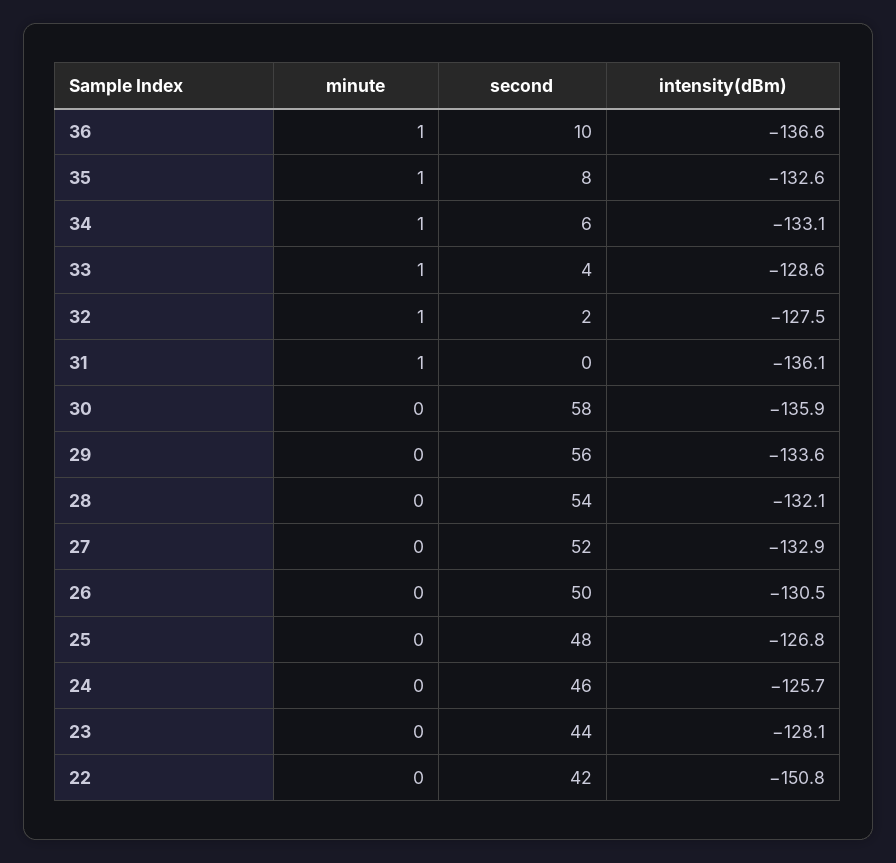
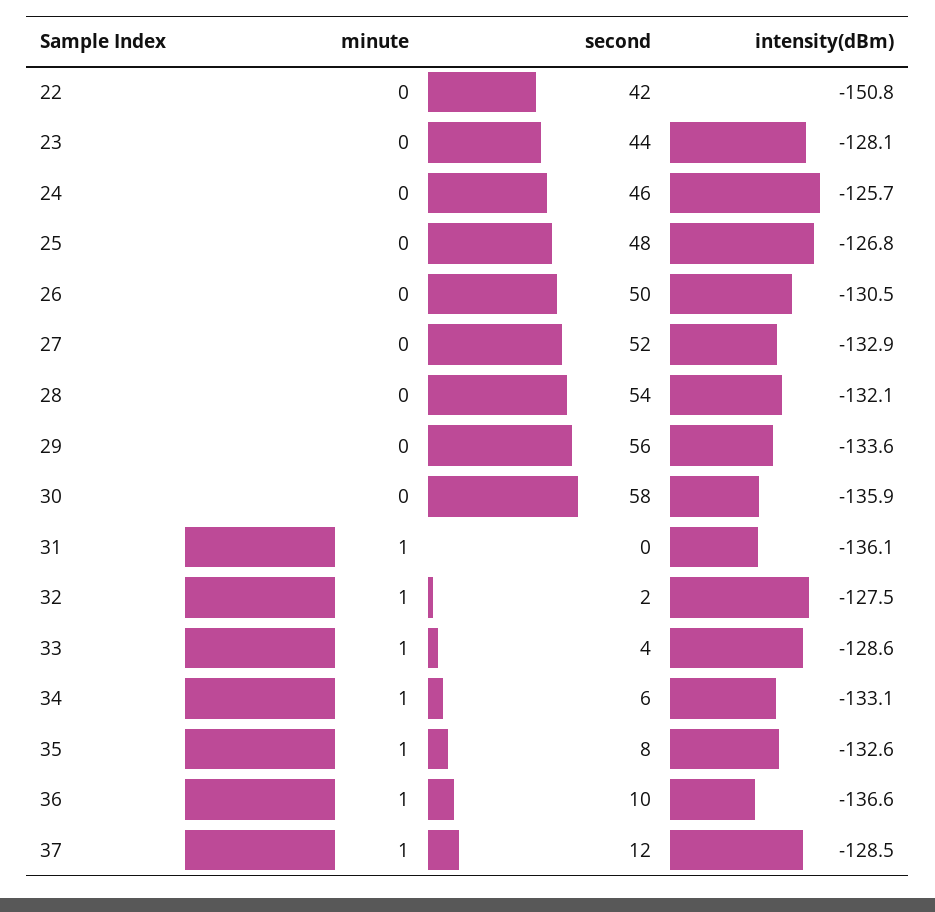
minute, 37: none -> 1
second, 37: none -> 12
intensity(dBm), 37: none -> -128.5

